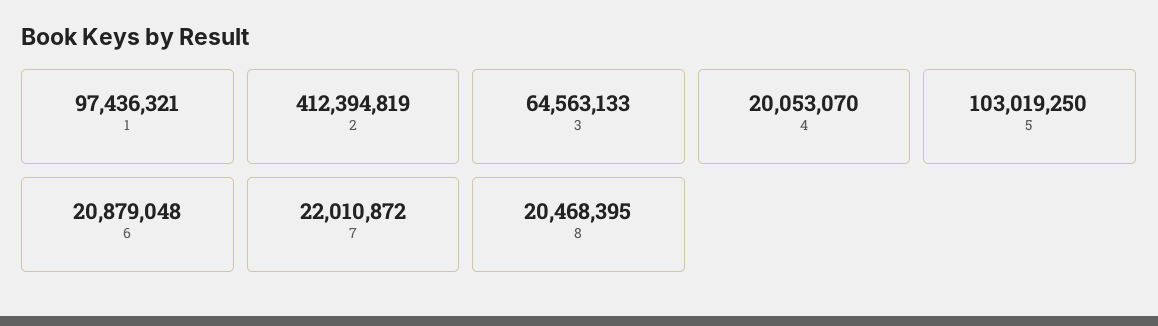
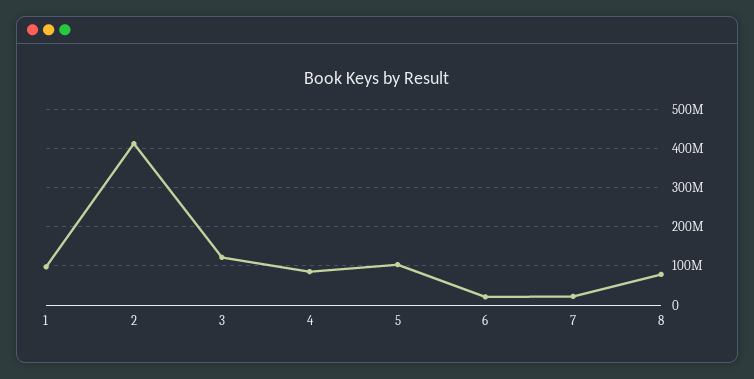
3: 64563133 -> 120000000
4: 20053070 -> 80000000
8: 20468395 -> 80000000

